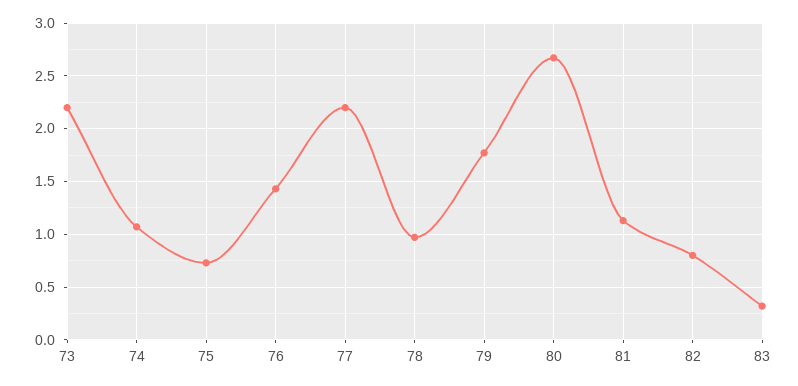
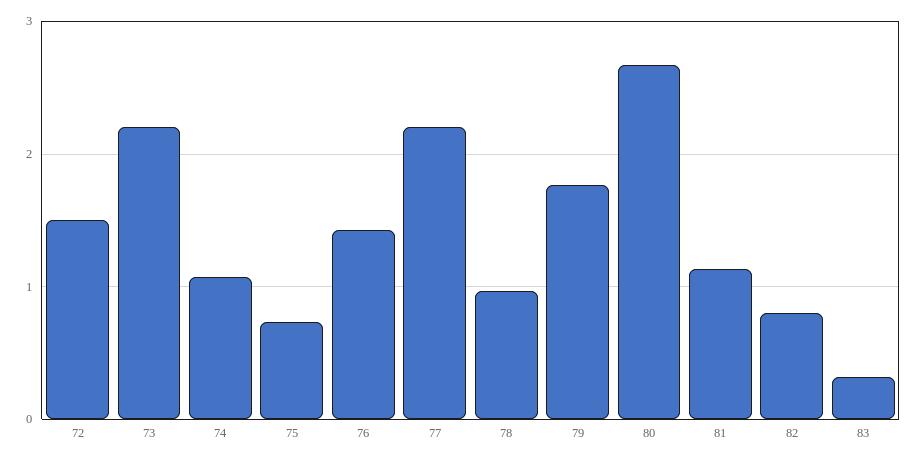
72: none -> 1.5

